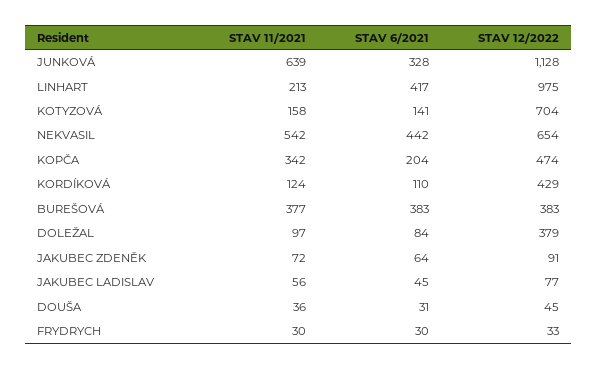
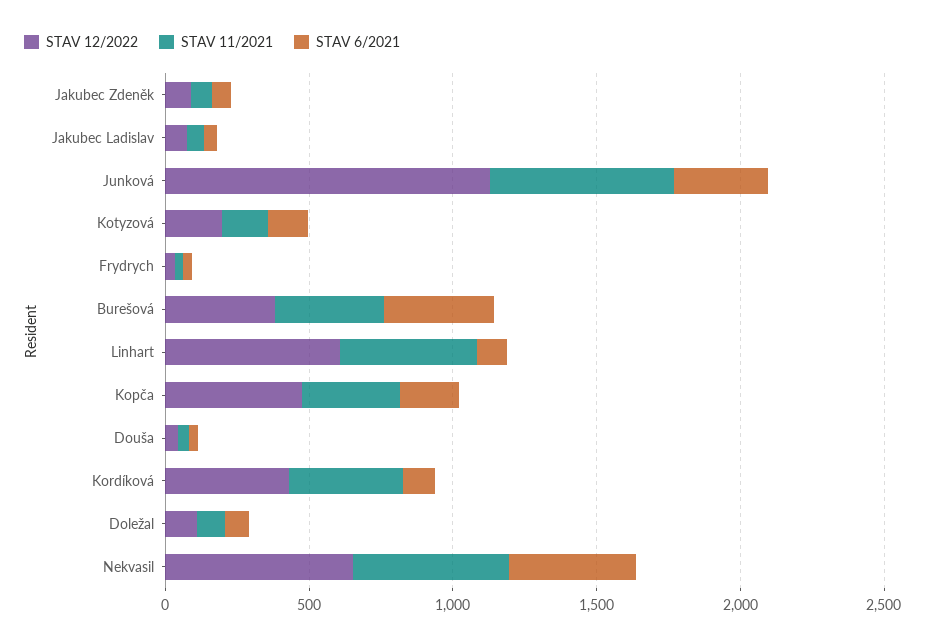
STAV 11/2021, LINHART: 213 -> 500
STAV 6/2021, LINHART: 417 -> 100
STAV 12/2022, LINHART: 975 -> 600
STAV 12/2022, KOTYZOVÁ: 704 -> 200
STAV 11/2021, KORDÍKOVÁ: 124 -> 400
STAV 12/2022, DOLEŽAL: 379 -> 100

